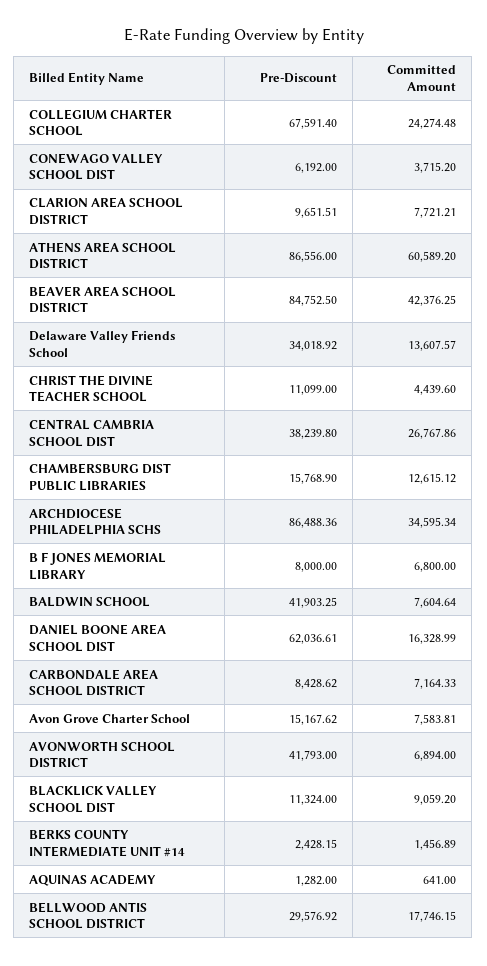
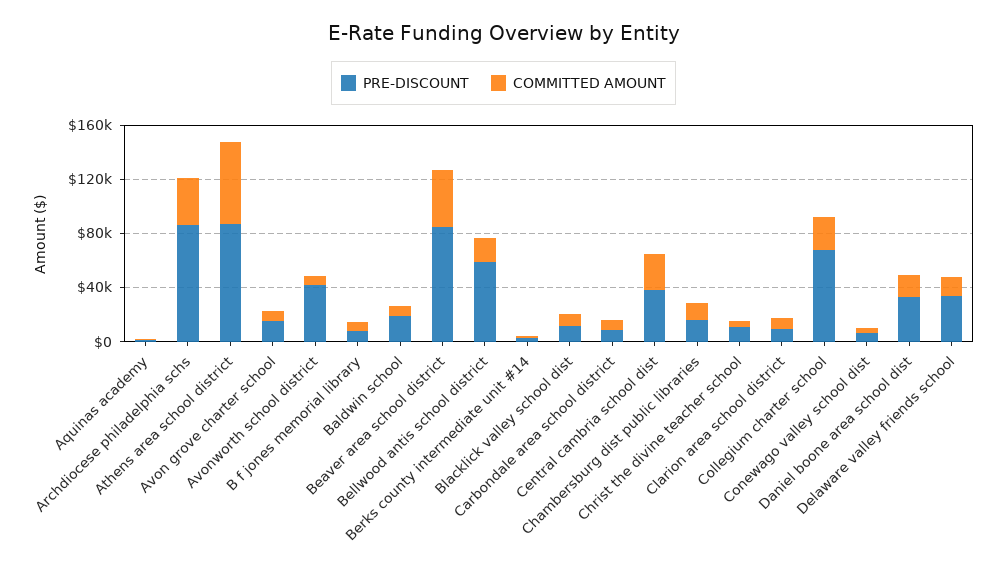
Pre-Discount, BALDWIN SCHOOL: 41903.25 -> 20000
Pre-Discount, DANIEL BOONE AREA SCHOOL DIST: 62036.61 -> 30000
Pre-Discount, BELLWOOD ANTIS SCHOOL DISTRICT: 29576.92 -> 60000

